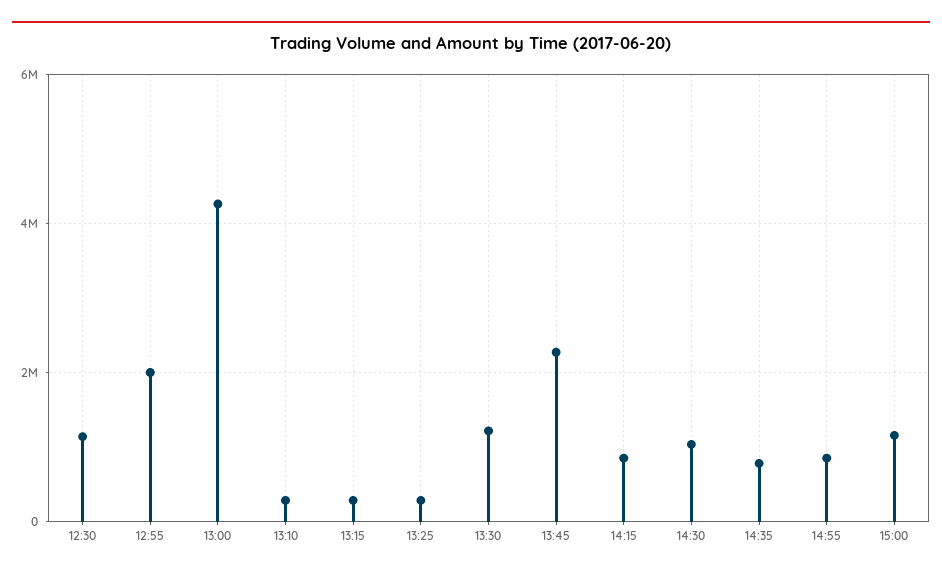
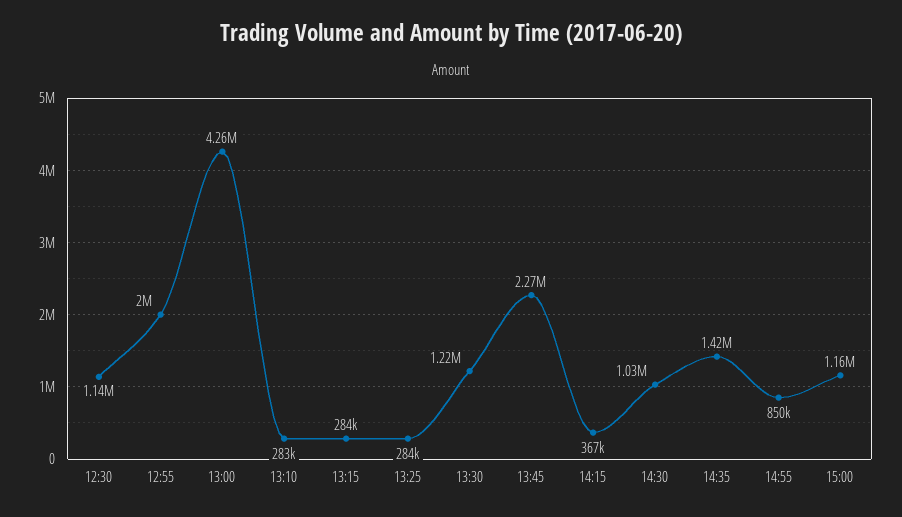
14:15: 800000 -> 367000
14:35: 800000 -> 1420000

